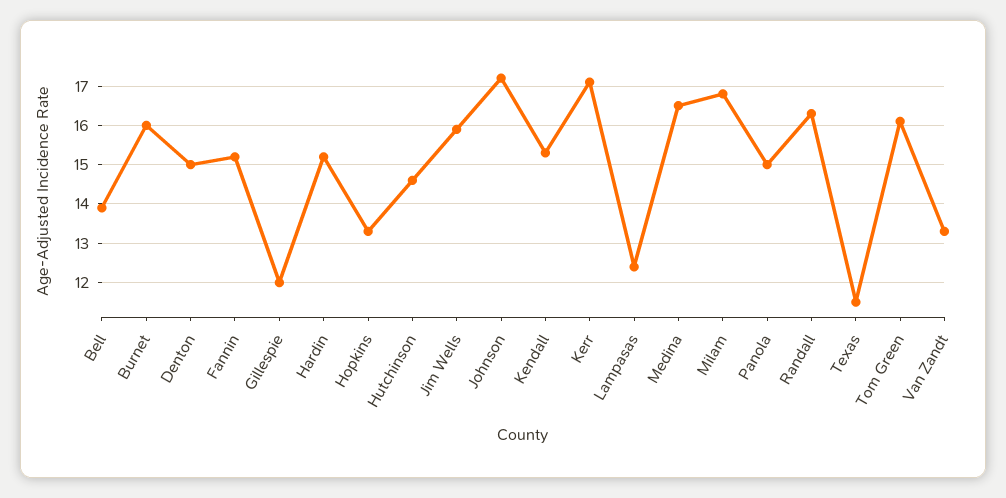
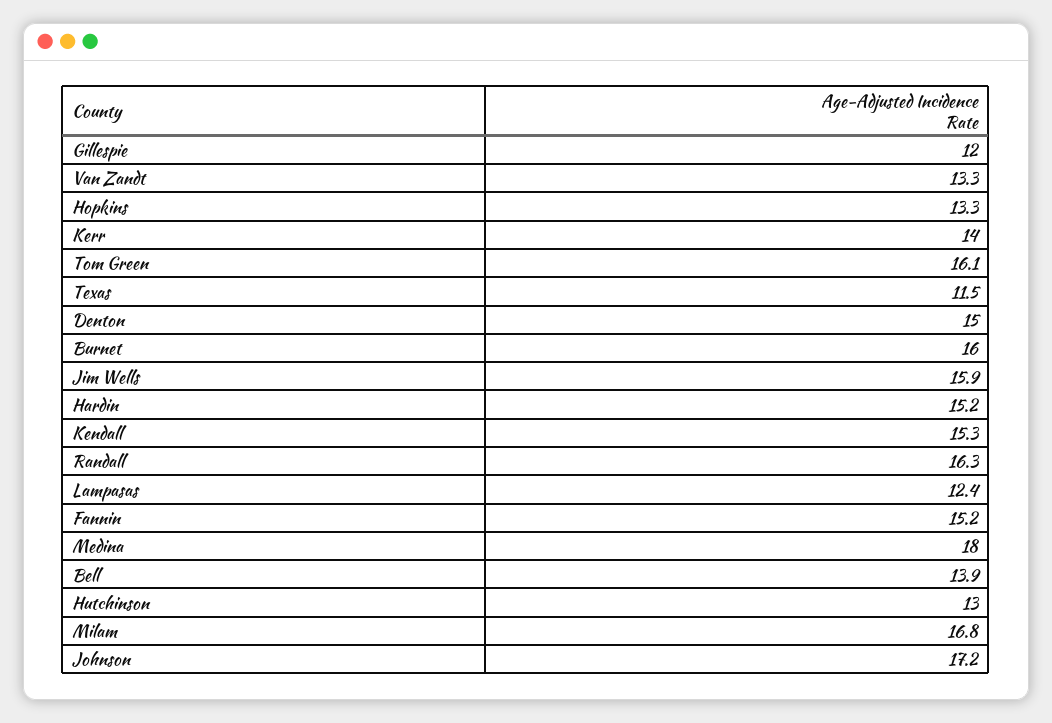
Hutchinson: 14.5 -> 13
Kerr: 17 -> 14
Medina: 16.5 -> 18
Panola: 15 -> none

